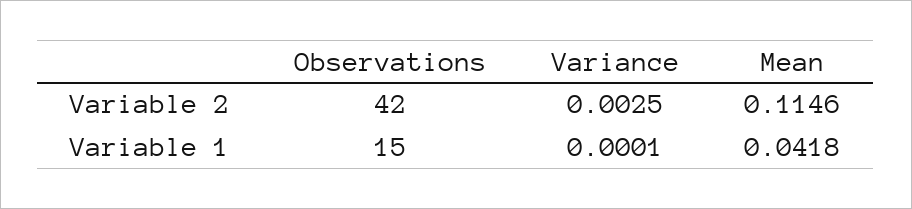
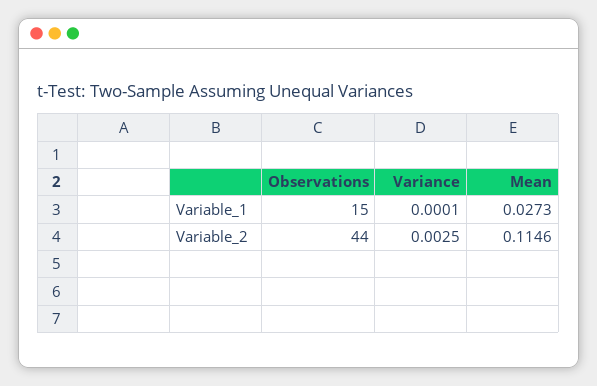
Observations, Variable 2: 42 -> 44
Mean, Variable 1: 0.0418 -> 0.0273

